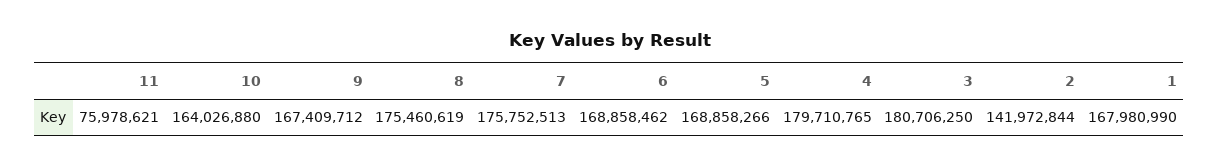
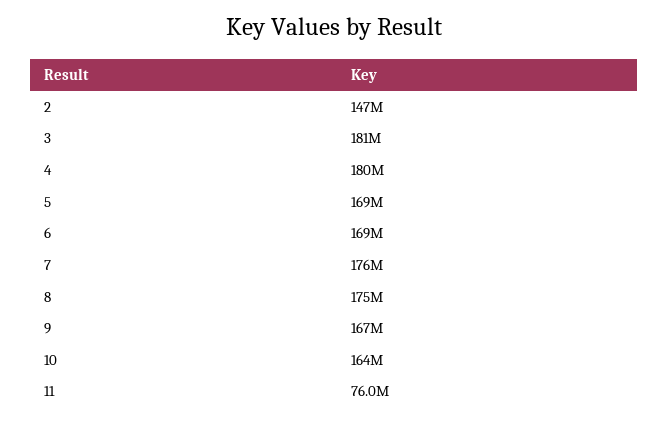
2: 141972844 -> 147000000
1: 167980990 -> none

